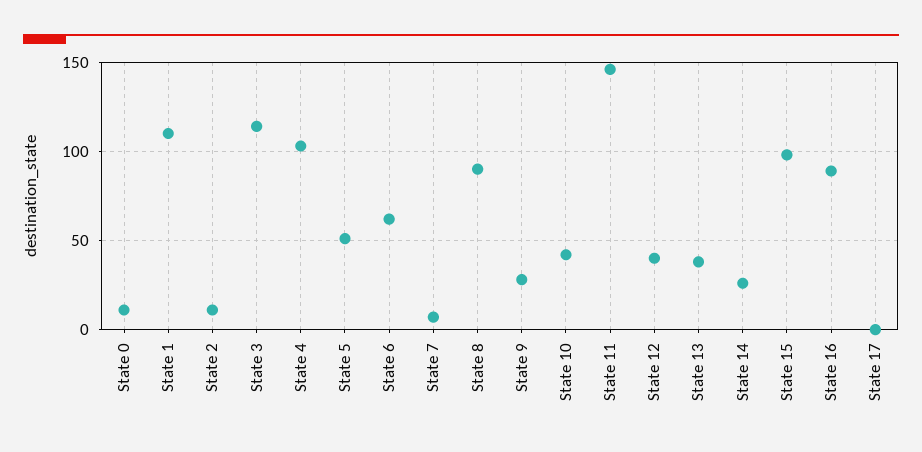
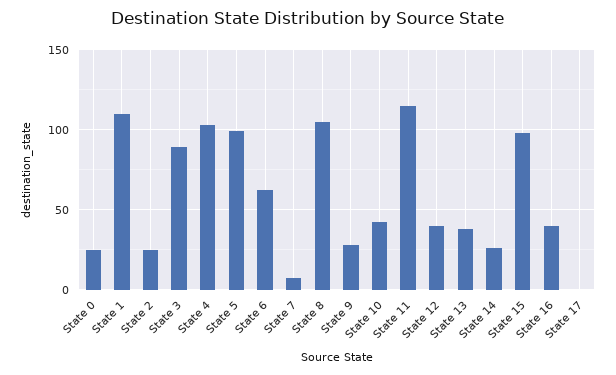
State 0: 10 -> 25
State 2: 10 -> 25
State 3: 115 -> 90
State 5: 50 -> 100
State 8: 90 -> 105
State 11: 145 -> 115
State 16: 90 -> 40

